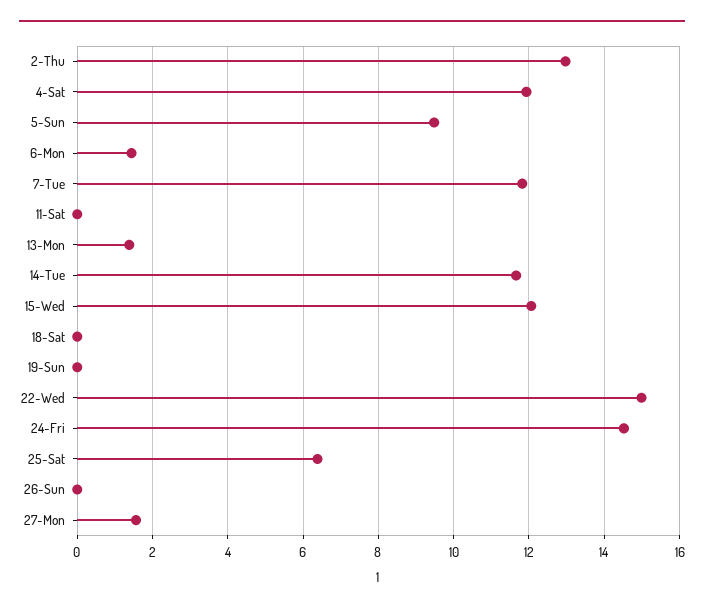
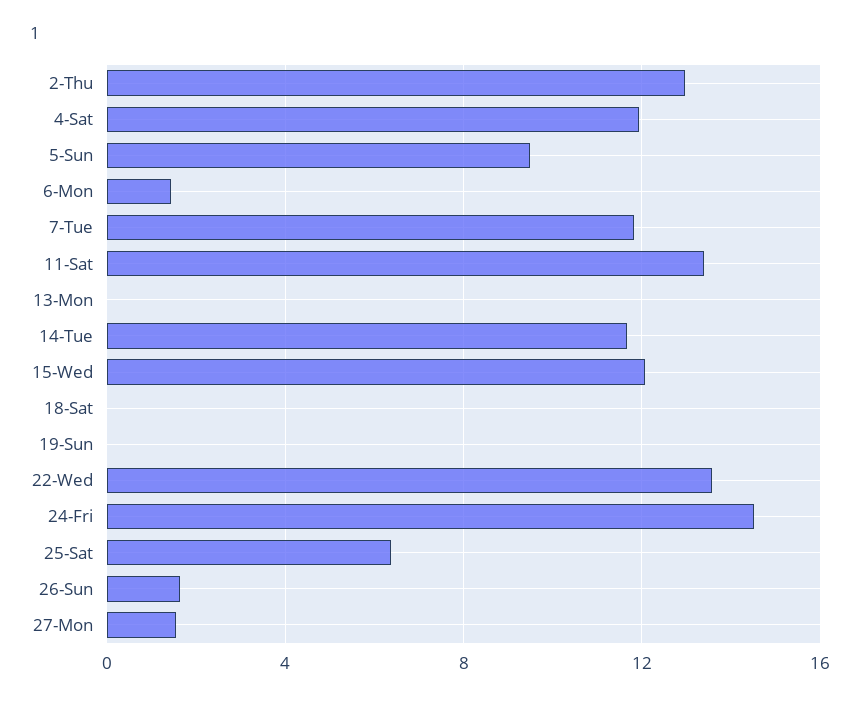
11-Sat: 0 -> 13.5
13-Mon: 1.4 -> 0
22-Wed: 15 -> 13.5
26-Sun: 0 -> 1.5

